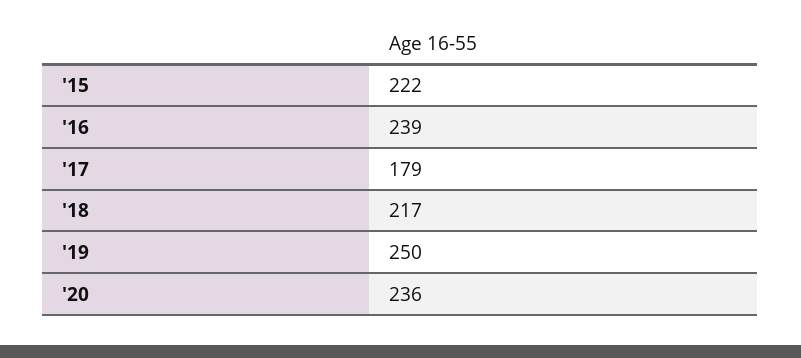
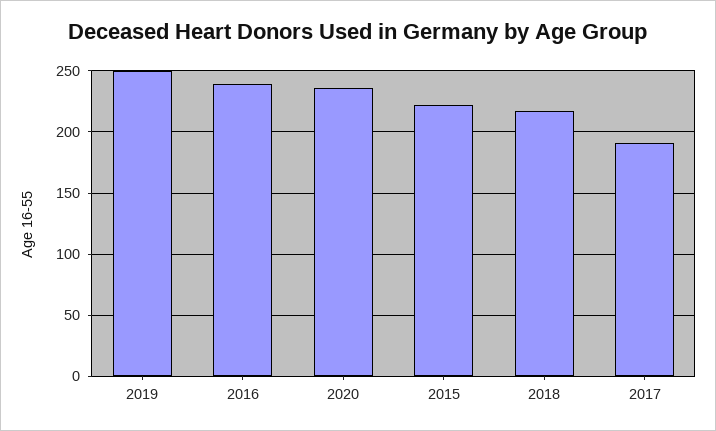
'17: 179 -> 190

